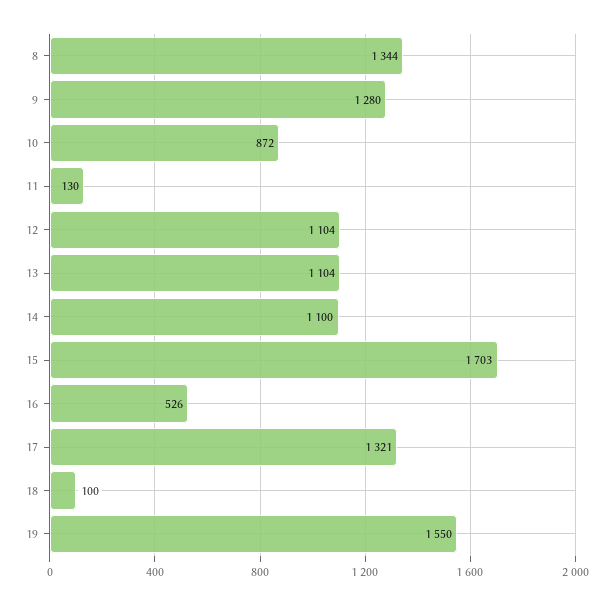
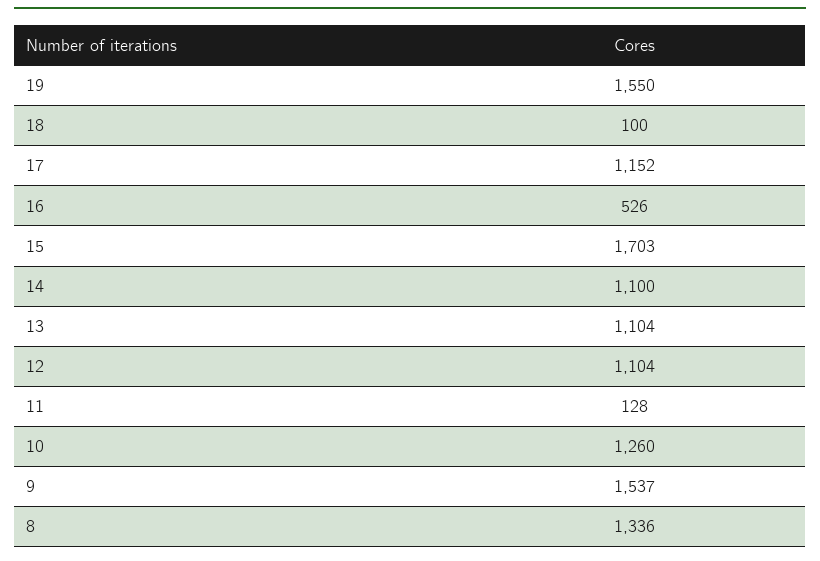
8: 1344 -> 1336
9: 1280 -> 1537
10: 872 -> 1260
11: 130 -> 128
17: 1321 -> 1152

